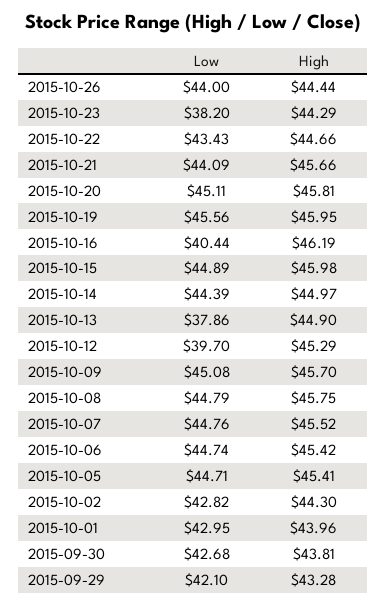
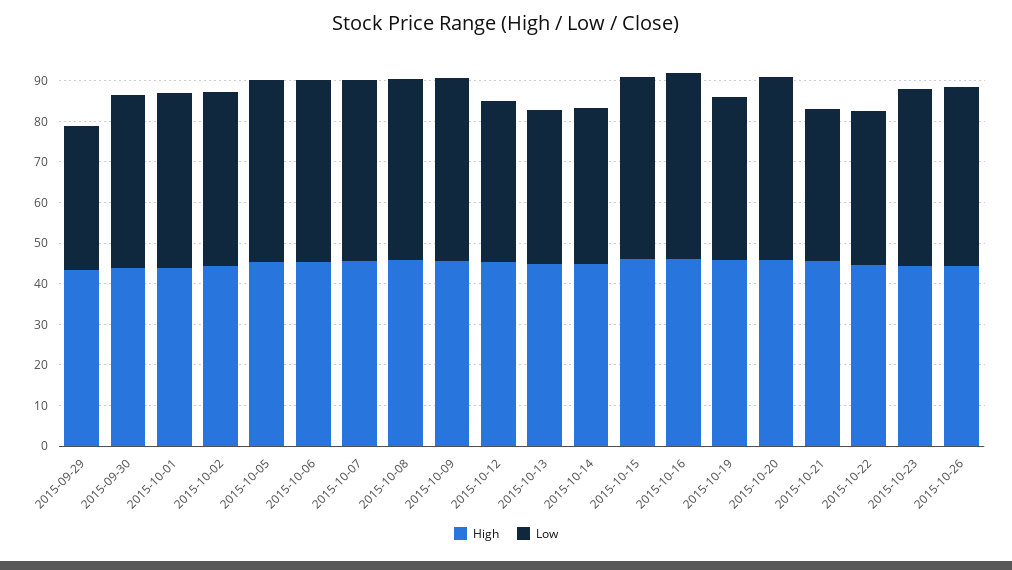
Low, 2015-10-23: 38.2 -> 44
Low, 2015-10-22: 43.43 -> 38
Low, 2015-10-21: 44.09 -> 38
Low, 2015-10-19: 45.56 -> 40
Low, 2015-10-16: 40.44 -> 46
Low, 2015-10-14: 44.39 -> 38
Low, 2015-09-29: 42.1 -> 36

